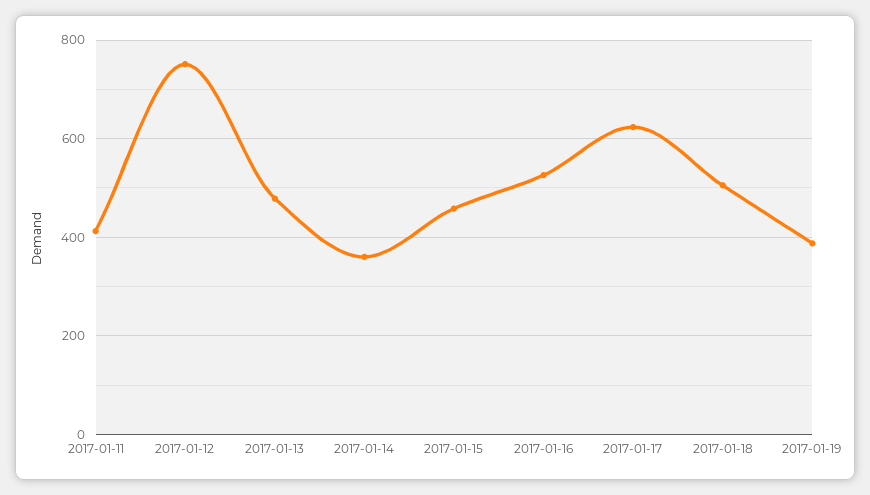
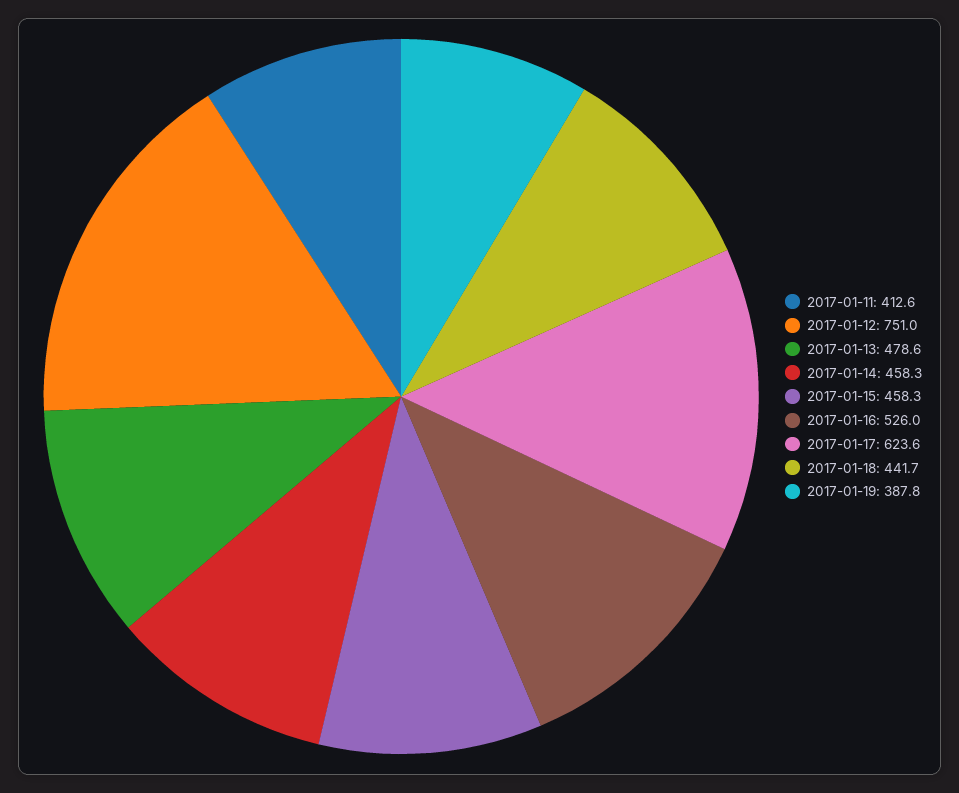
2017-01-14: 360 -> 458.3
2017-01-18: 500 -> 441.7

